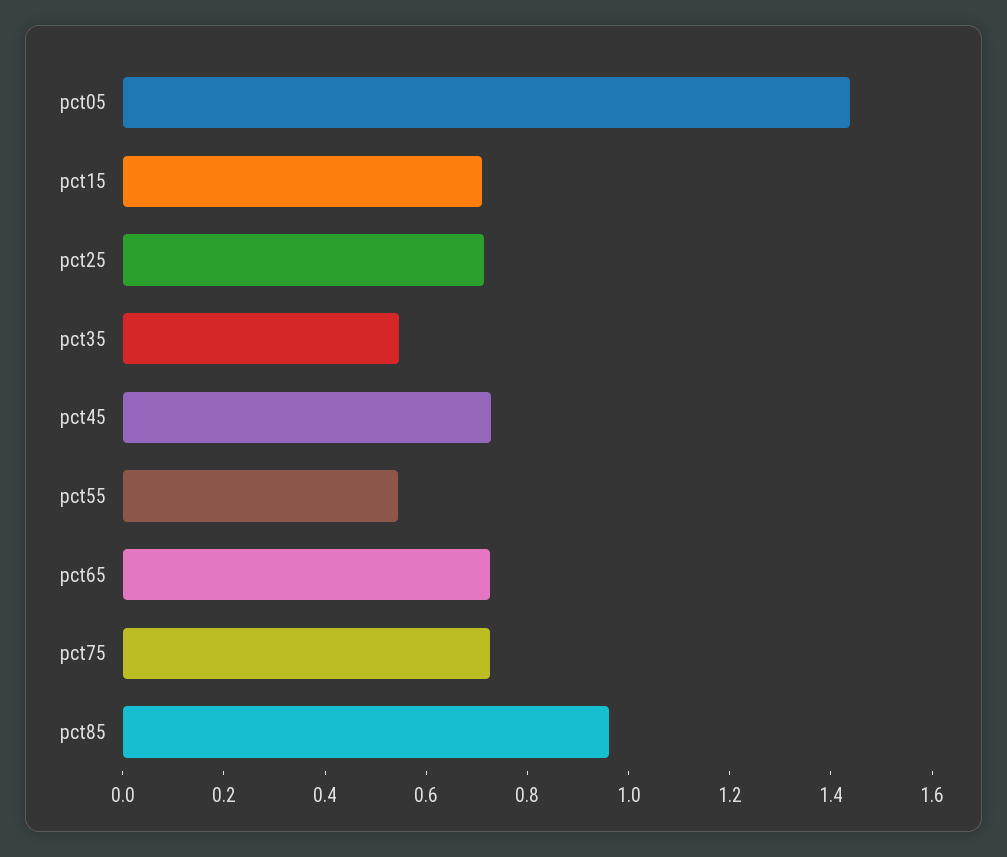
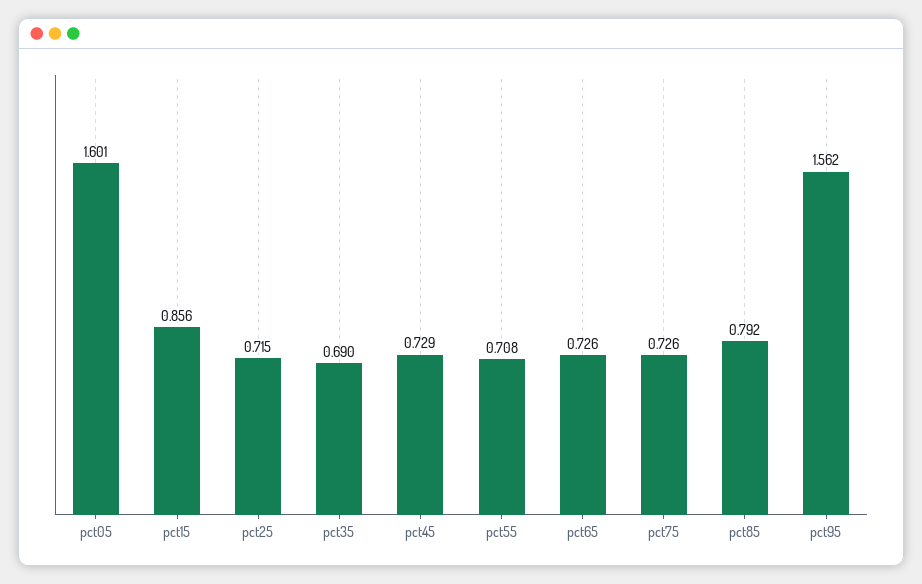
pct05: 1.45 -> 1.601
pct15: 0.7 -> 0.856
pct35: 0.55 -> 0.69
pct55: 0.55 -> 0.708
pct85: 0.95 -> 0.792
pct95: none -> 1.562

